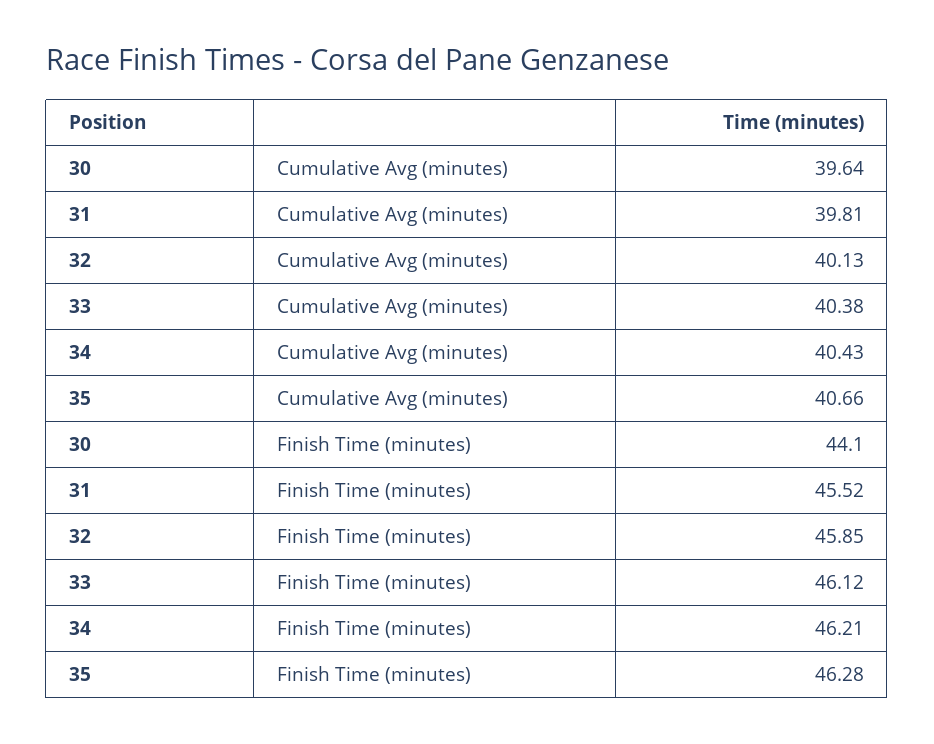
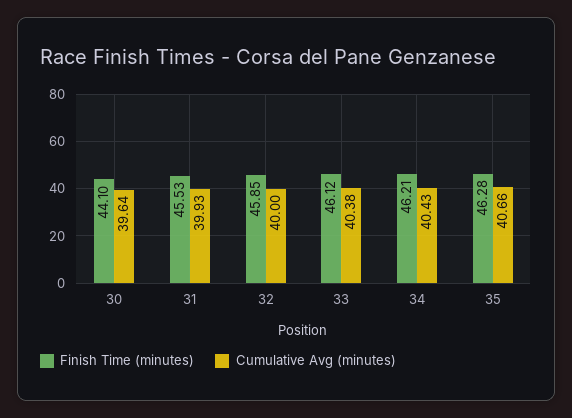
Cumulative Avg (minutes), 31: 39.81 -> 39.93
Cumulative Avg (minutes), 32: 40.13 -> 40
Finish Time (minutes), 31: 45.52 -> 45.53

